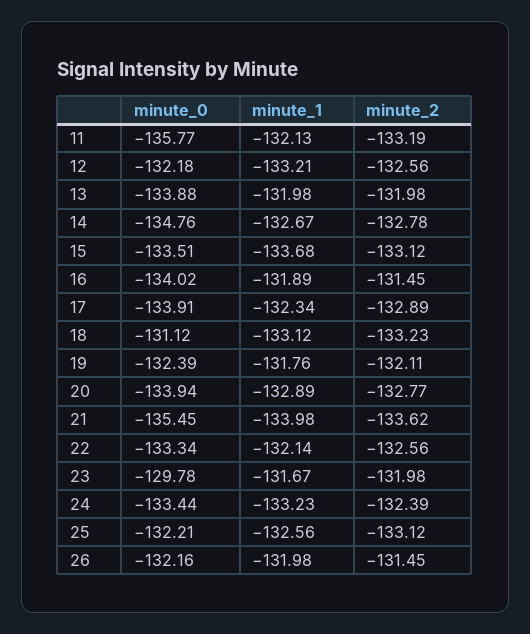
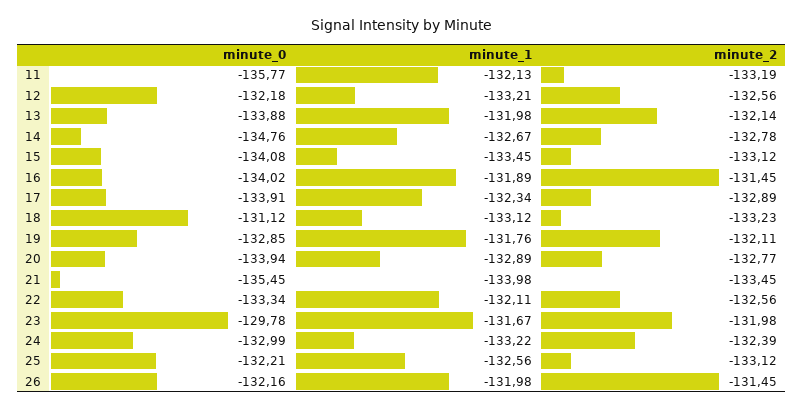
minute_2, 13: -131.98 -> -132.14
minute_0, 15: -133.51 -> -134.08
minute_1, 15: -133.68 -> -133.45
minute_0, 19: -132.39 -> -132.85
minute_2, 21: -133.62 -> -133.45
minute_1, 22: -132.14 -> -132.11
minute_0, 24: -133.44 -> -132.99
minute_1, 24: -133.23 -> -133.22

